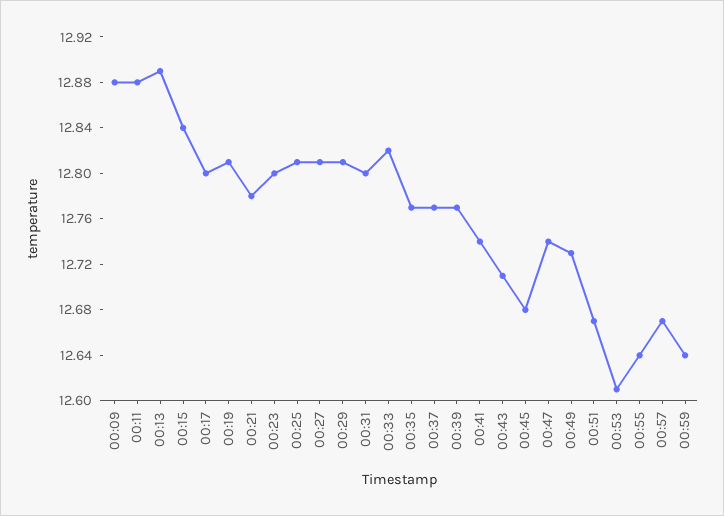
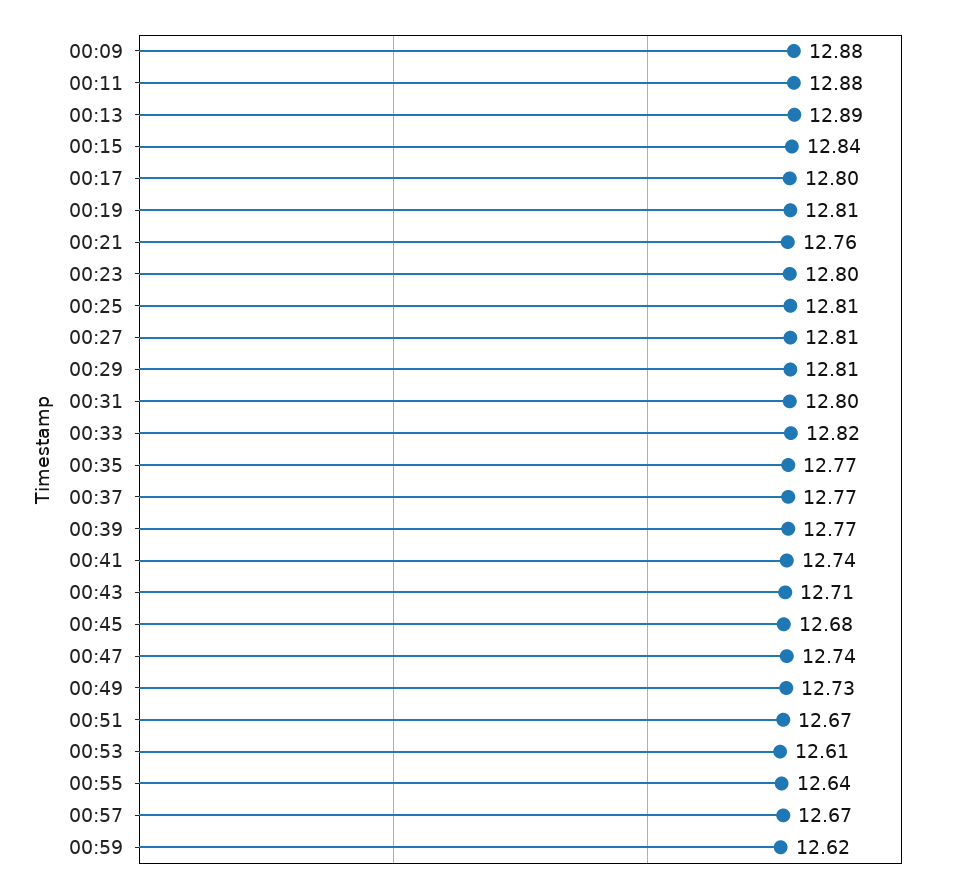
00:21: 12.78 -> 12.76
00:59: 12.64 -> 12.62

